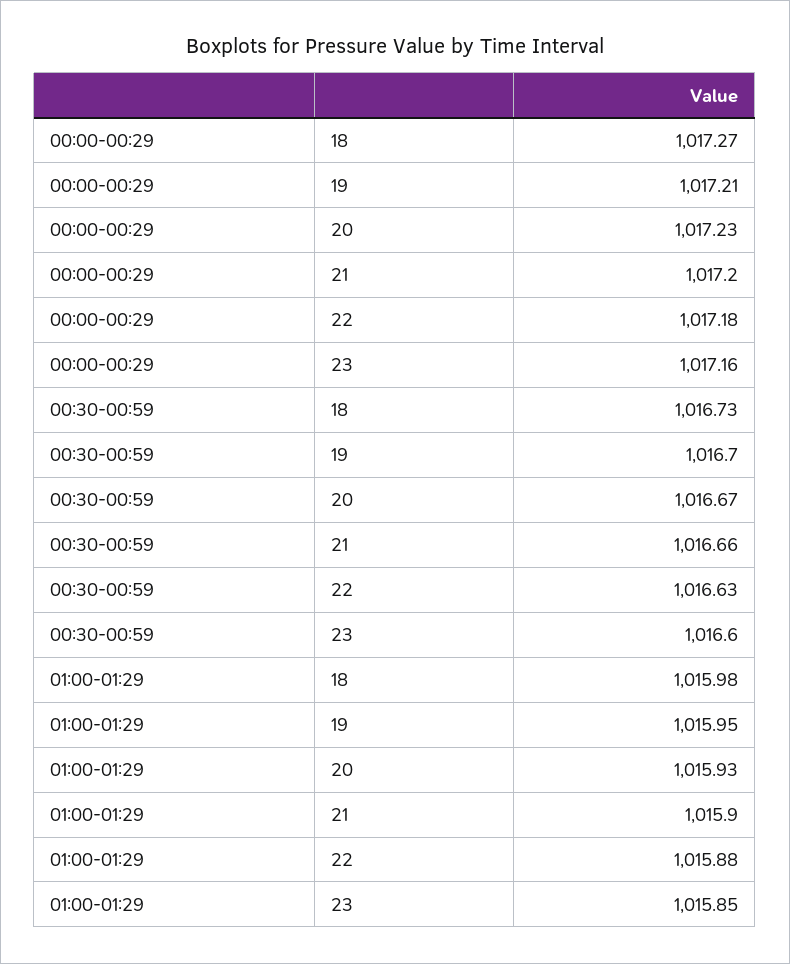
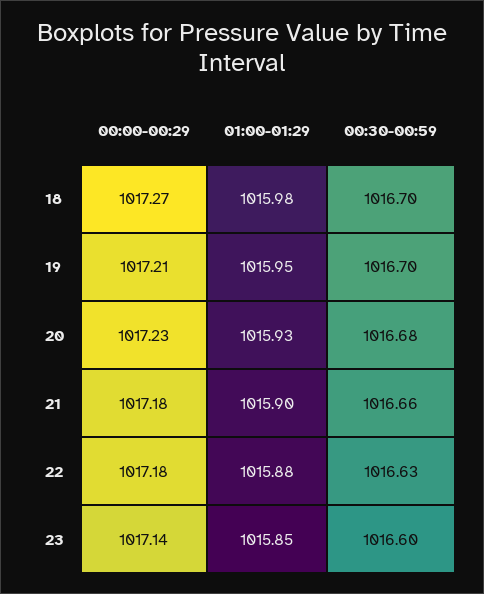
00:00-00:29, 21: 1017.2 -> 1017.18
00:00-00:29, 23: 1017.16 -> 1017.14
00:30-00:59, 18: 1016.73 -> 1016.7
00:30-00:59, 20: 1016.67 -> 1016.68

